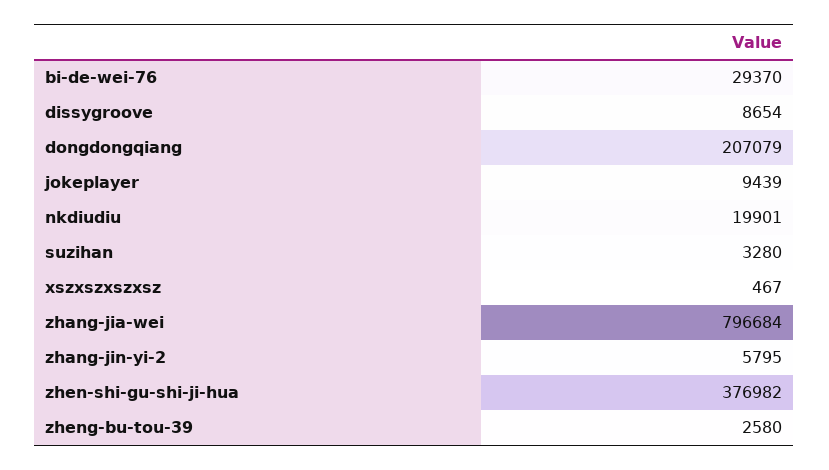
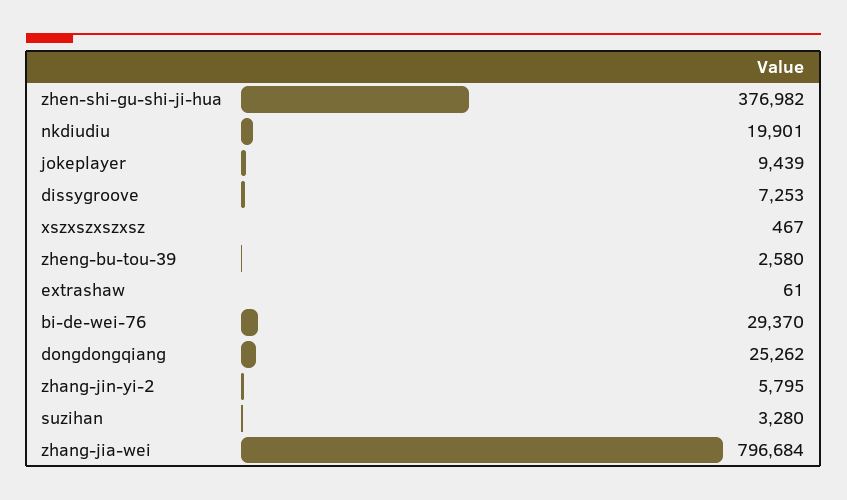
dissygroove: 8654 -> 7253
dongdongqiang: 207079 -> 25262
extrashaw: none -> 61

